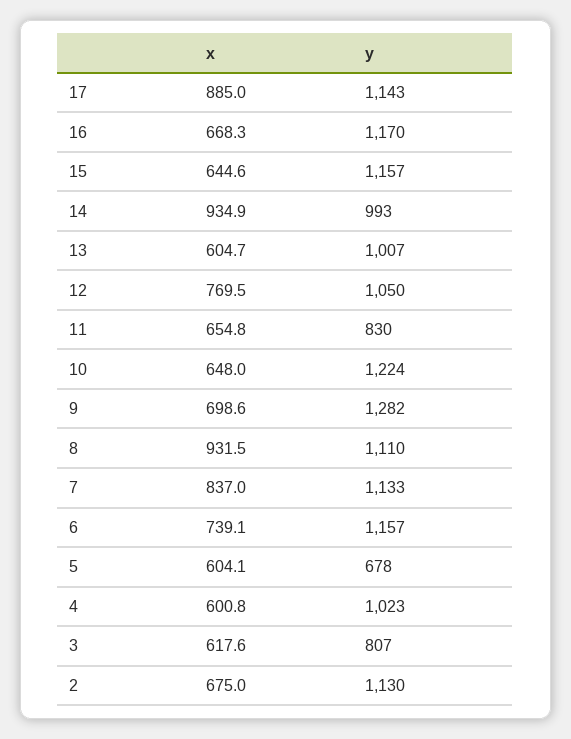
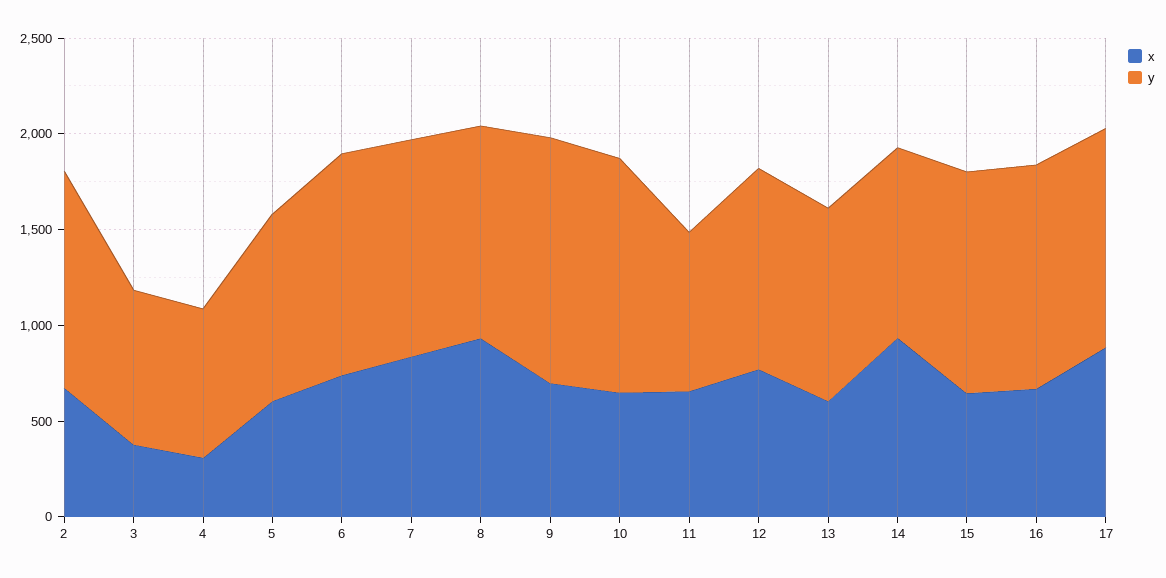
y, 5: 678 -> 1000
x, 4: 600.8 -> 300
y, 4: 1023 -> 800
x, 3: 617.6 -> 400

